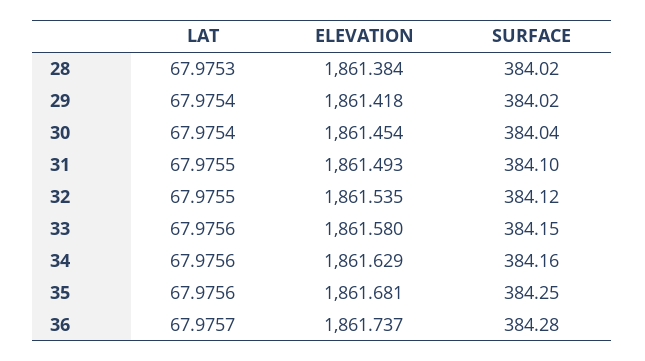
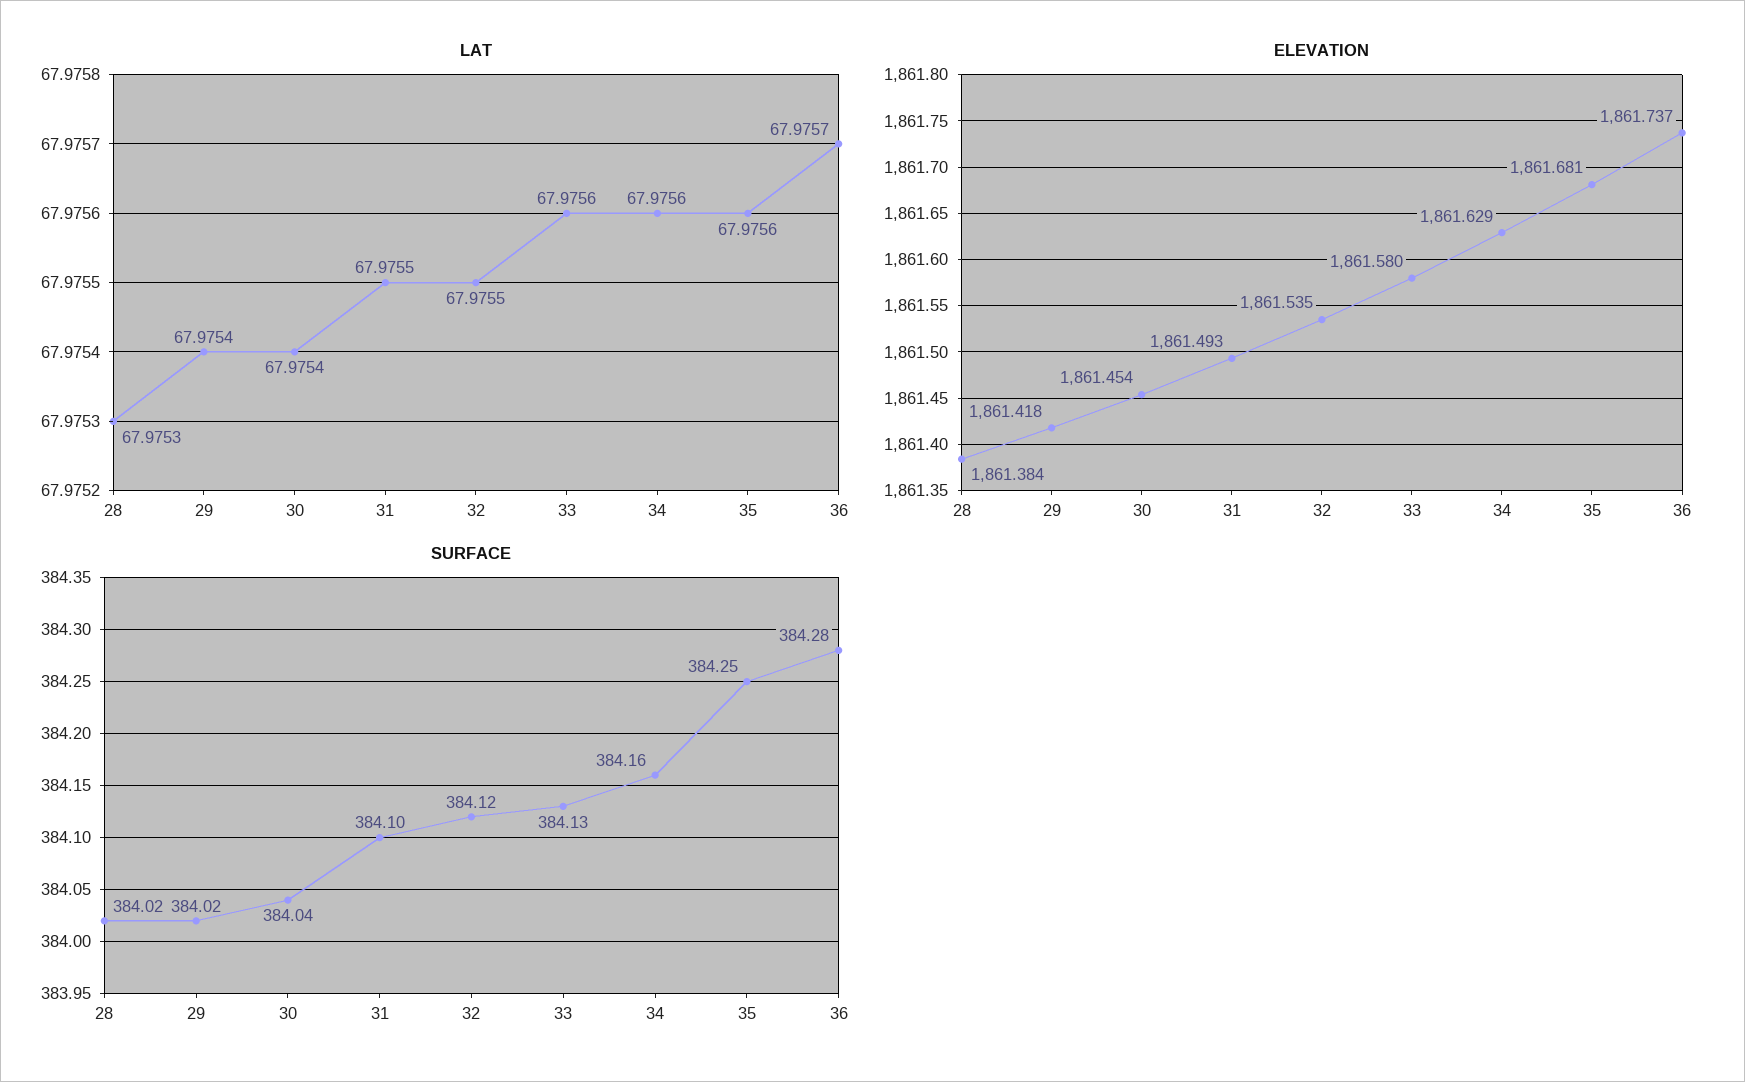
SURFACE, 33: 384.15 -> 384.13

